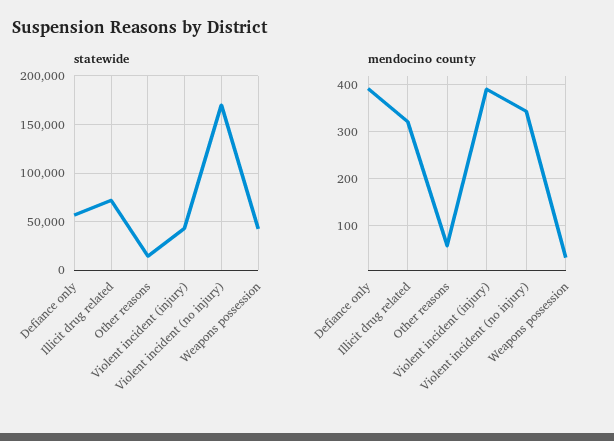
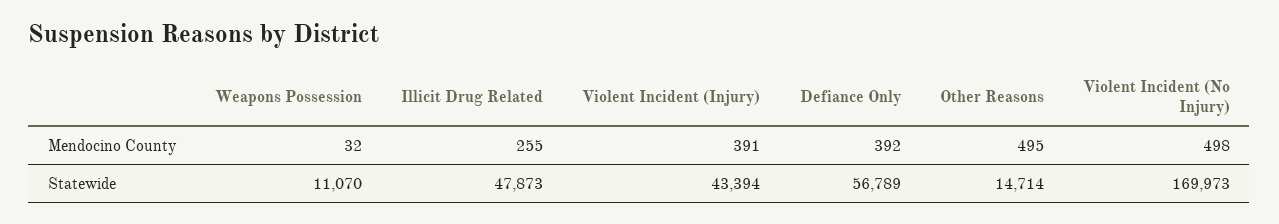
statewide, Illicit drug related: 70000 -> 47873
statewide, Weapons possession: 40000 -> 11070
mendocino county, Illicit drug related: 320 -> 255
mendocino county, Other reasons: 60 -> 495
mendocino county, Violent incident (no injury): 340 -> 498

